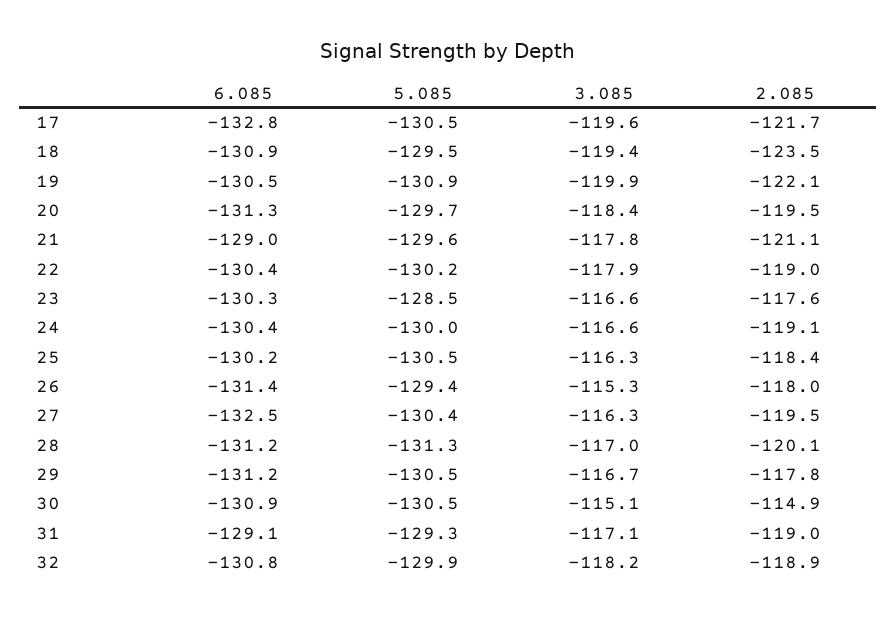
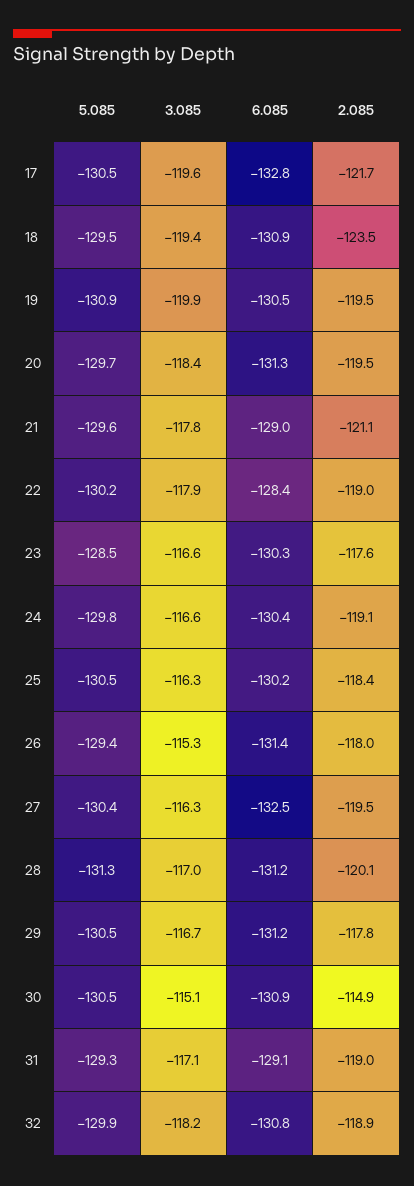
2.085, 19: -122.1 -> -119.5
6.085, 22: -130.4 -> -128.4
5.085, 24: -130 -> -129.8

